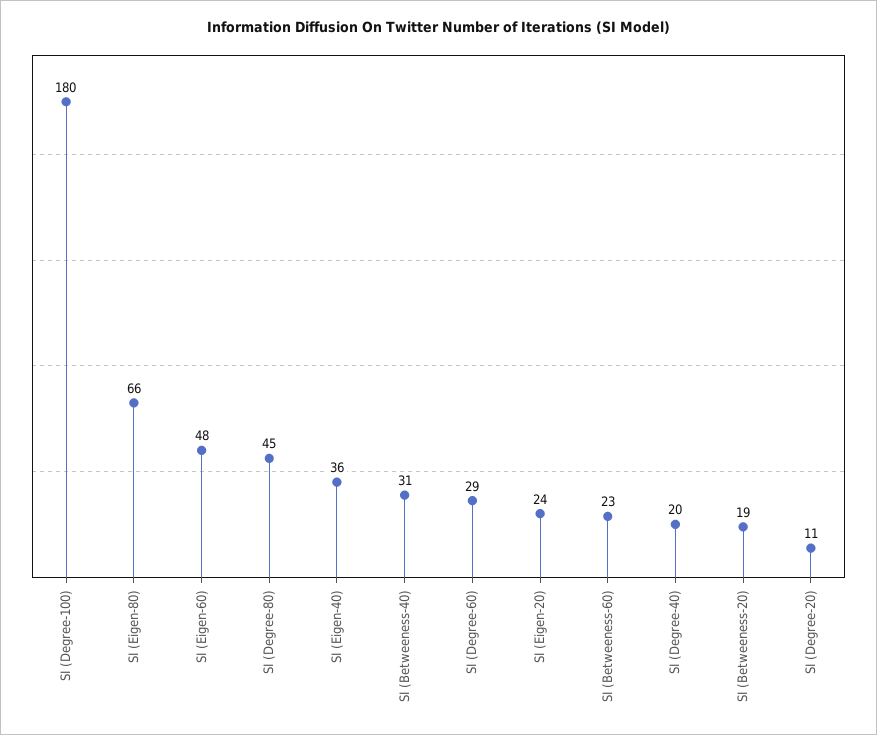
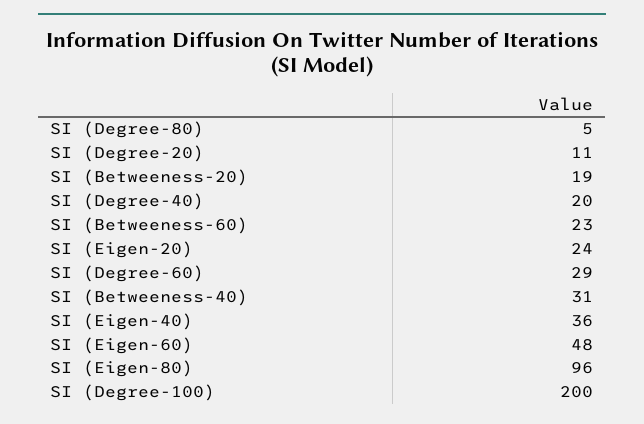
SI (Degree-100): 180 -> 200
SI (Eigen-80): 66 -> 96
SI (Degree-80): 45 -> 5

